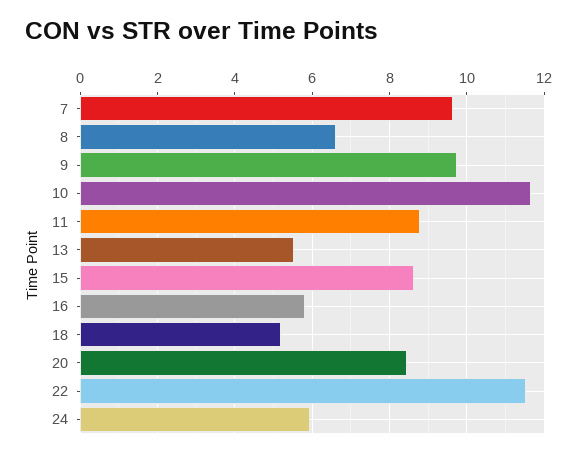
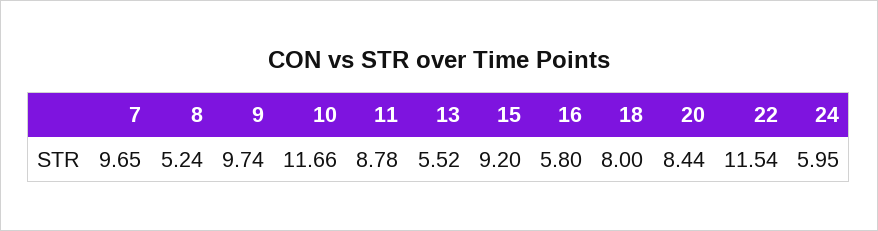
8: 6.6 -> 5.24
15: 8.6 -> 9.2
18: 5.2 -> 8

